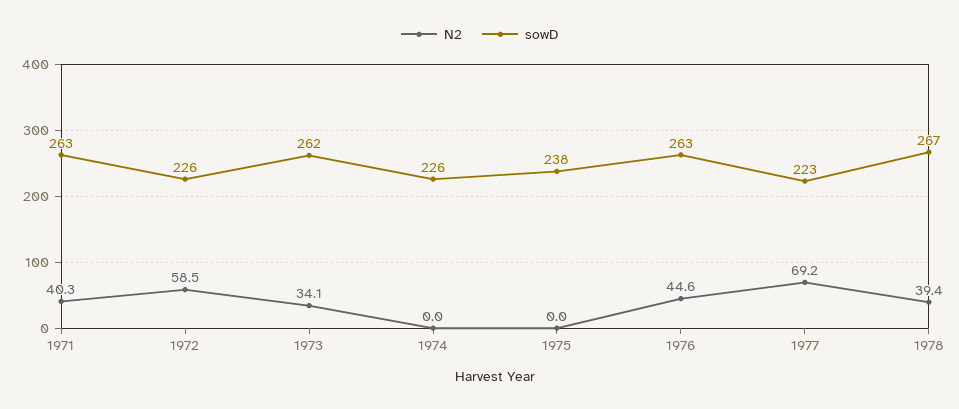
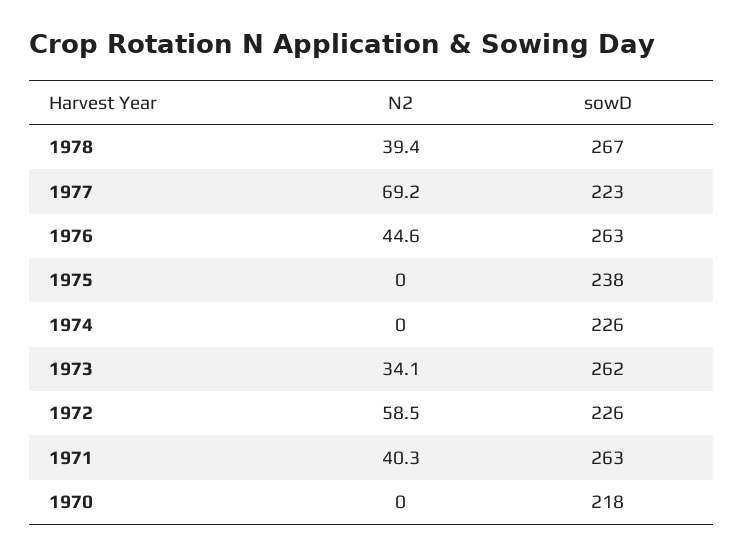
N2, 1970: none -> 0
sowD, 1970: none -> 218

